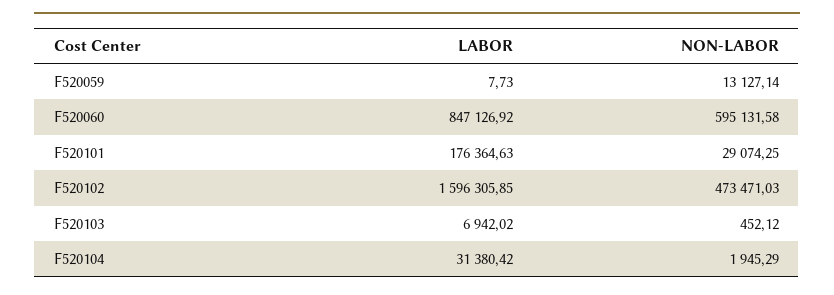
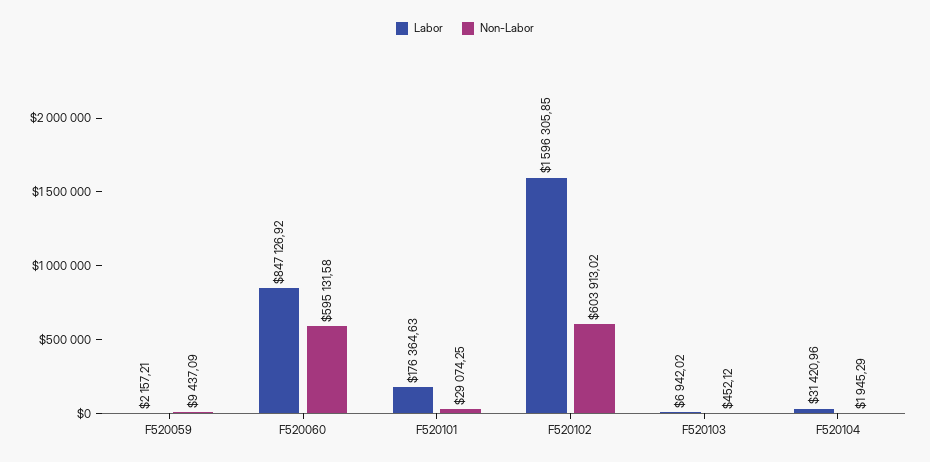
LABOR, F520059: 7.73 -> 2157.21
NON-LABOR, F520059: 13127.14 -> 9437.09
NON-LABOR, F520102: 473471.03 -> 603913.02
LABOR, F520104: 31380.42 -> 31420.96

